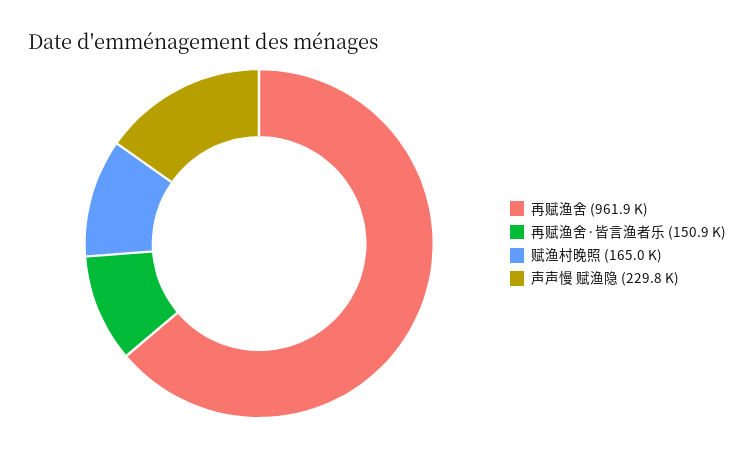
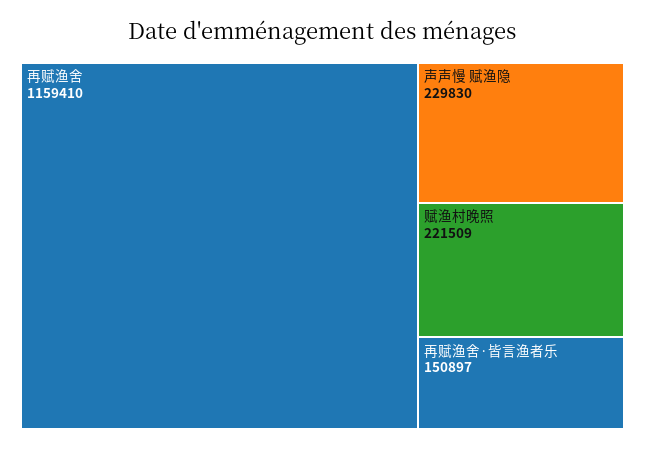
再赋渔舍: 961900 -> 1159410
赋渔村晚照: 165000 -> 221509

